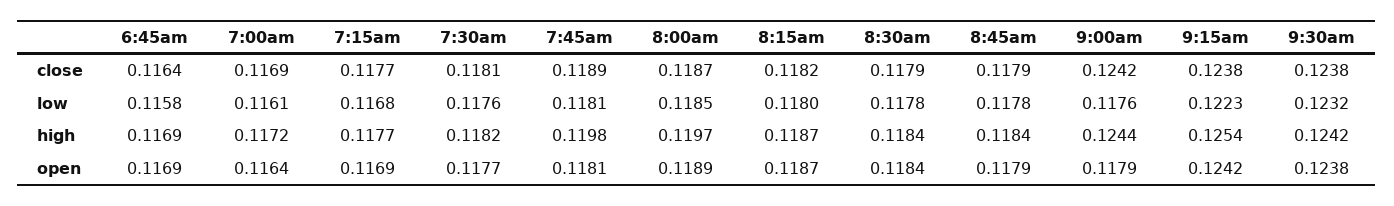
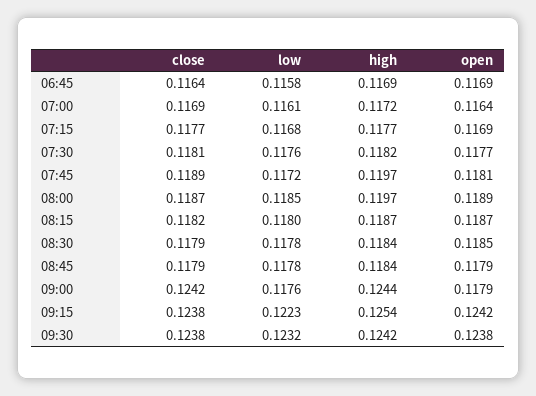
7:45am, low: 0.1181 -> 0.1172
7:45am, high: 0.1198 -> 0.1197
8:30am, open: 0.1184 -> 0.1185

